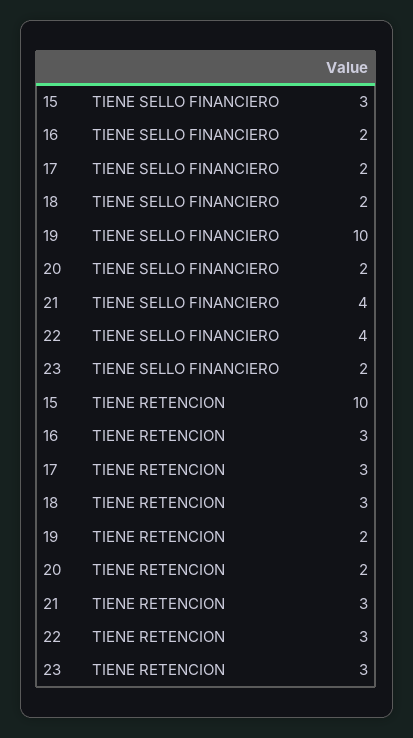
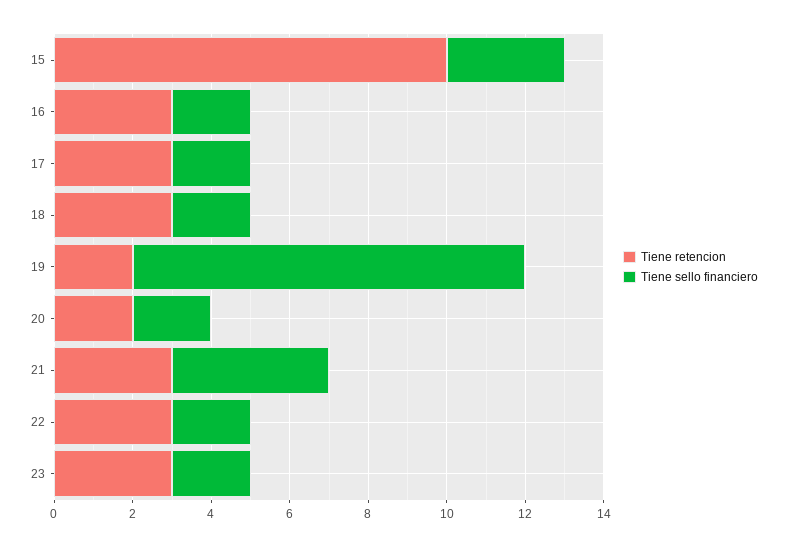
TIENE SELLO FINANCIERO, 22: 4 -> 2

